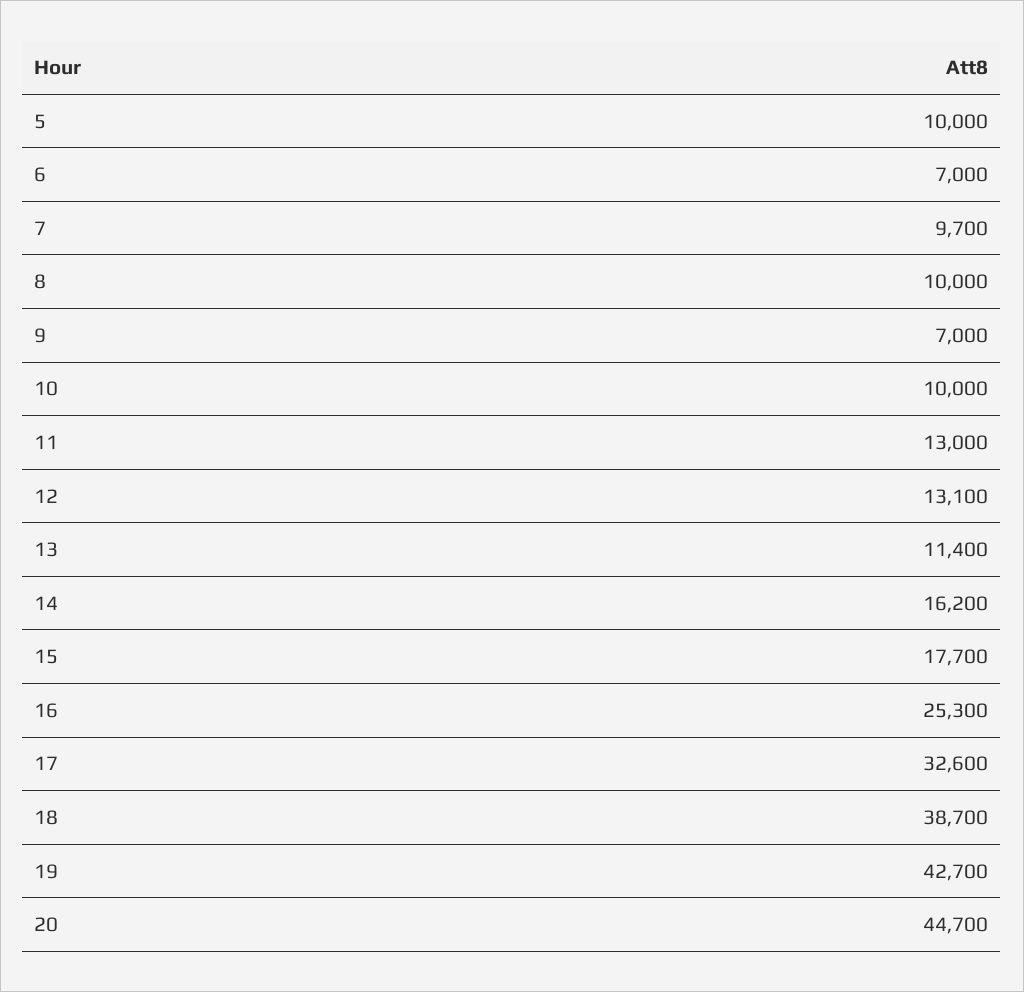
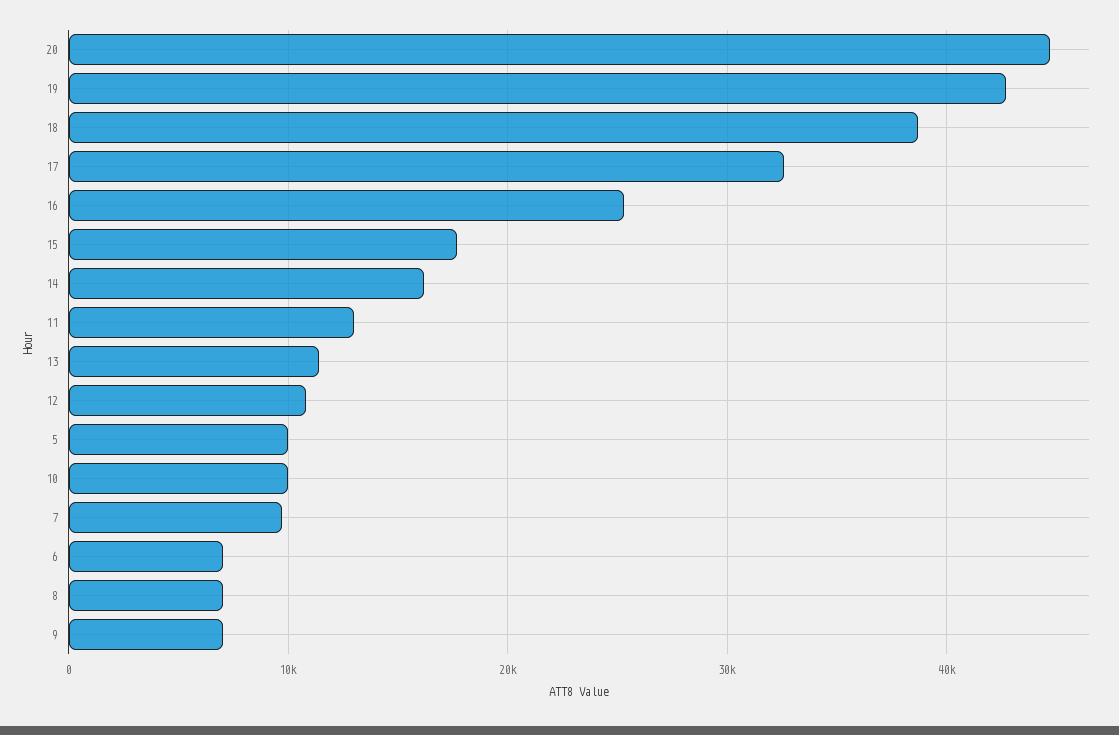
8: 10000 -> 7000
12: 13100 -> 11000

